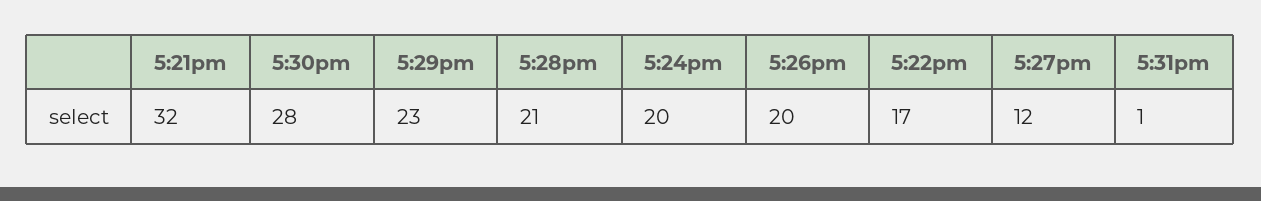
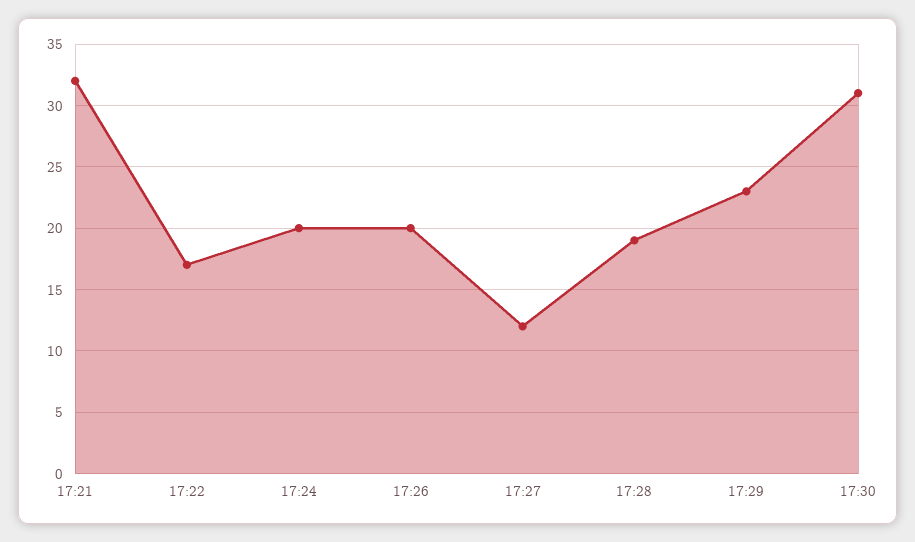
5:30pm: 28 -> 31
5:28pm: 21 -> 19
5:31pm: 1 -> none

